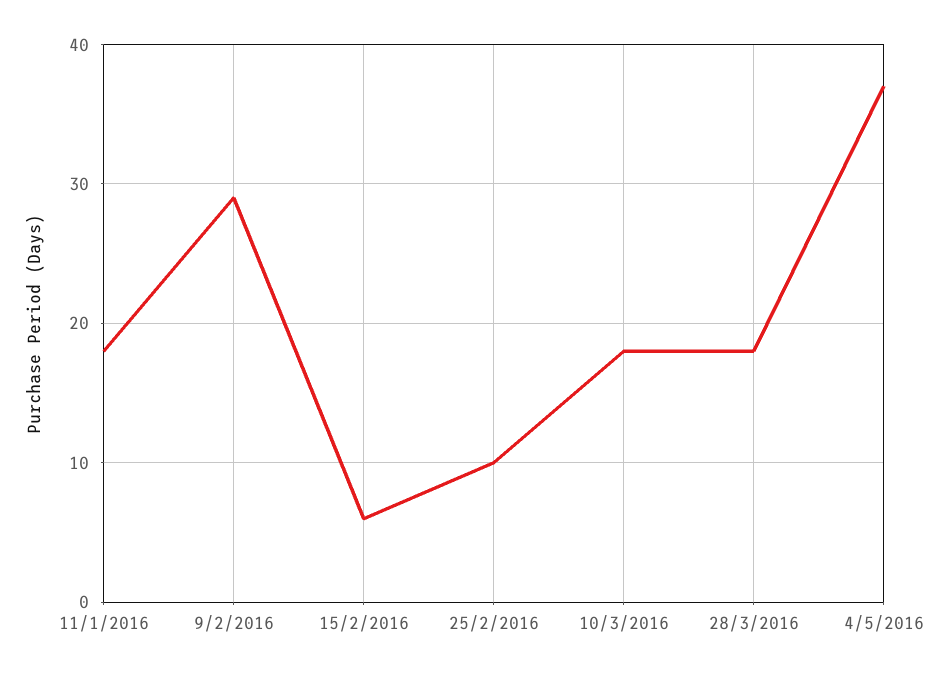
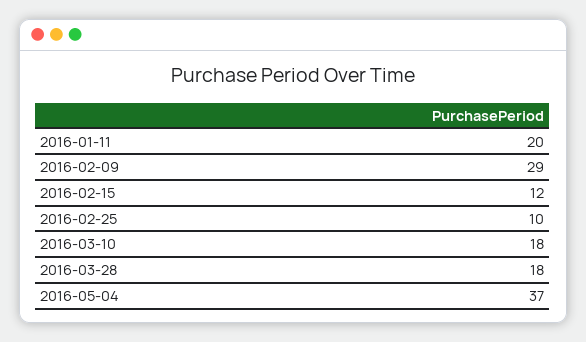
11/1/2016: 18 -> 20
15/2/2016: 6 -> 12

